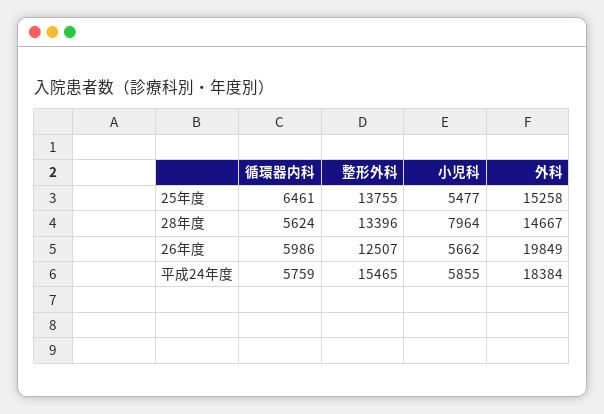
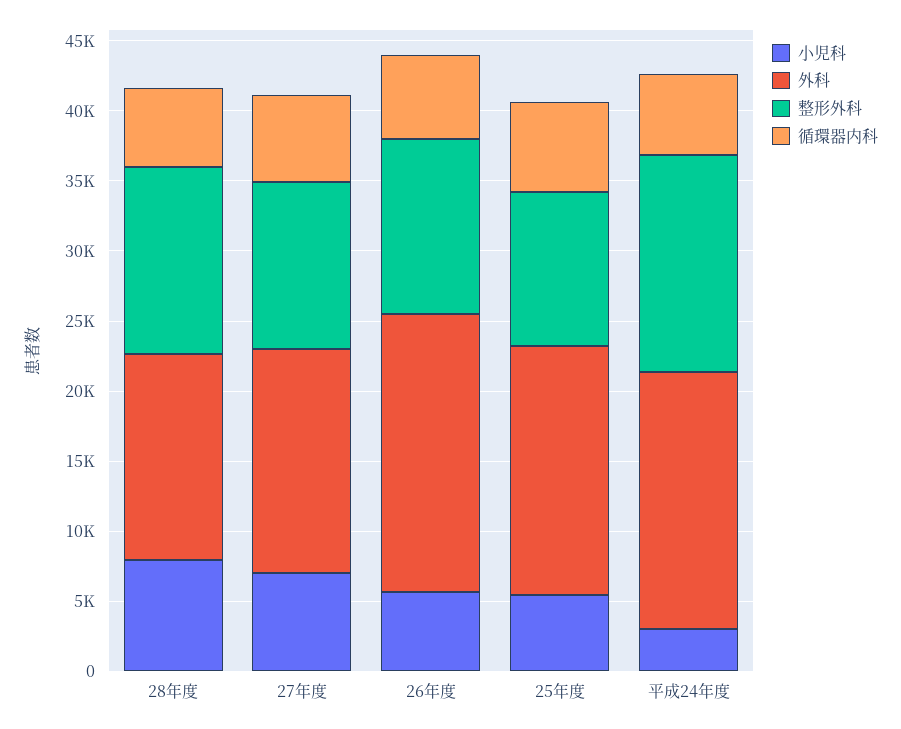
整形外科, 25年度: 13755 -> 11000
外科, 25年度: 15258 -> 18000
小児科, 平成24年度: 5855 -> 3000
小児科, 27年度: none -> 7000
外科, 27年度: none -> 16000
整形外科, 27年度: none -> 12000
循環器内科, 27年度: none -> 6000

